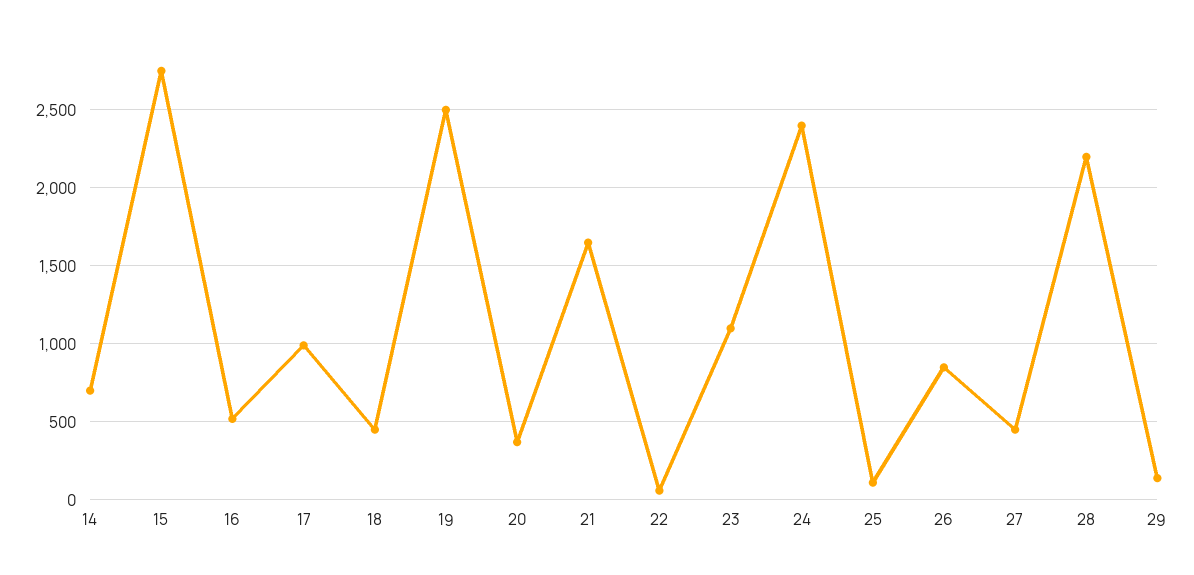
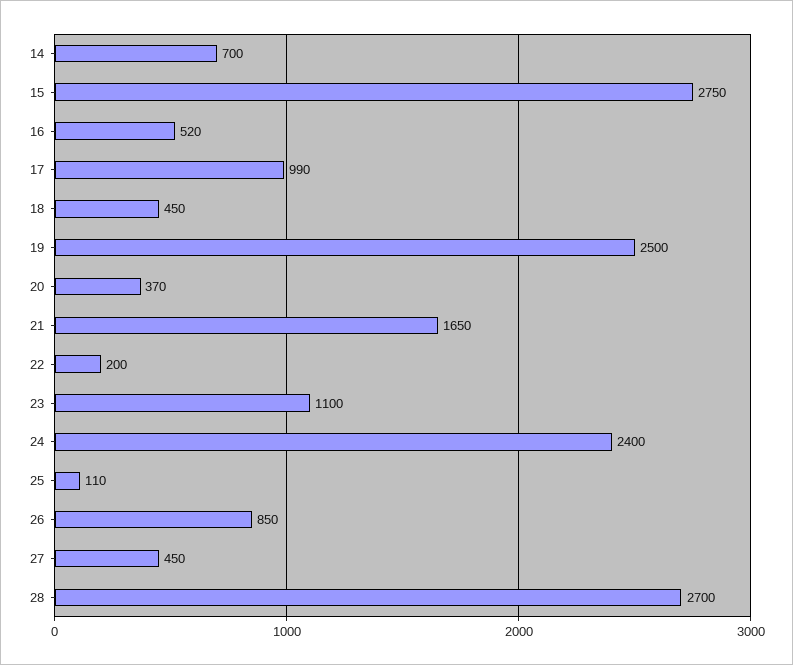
22: 50 -> 200
28: 2200 -> 2700
29: 150 -> none

